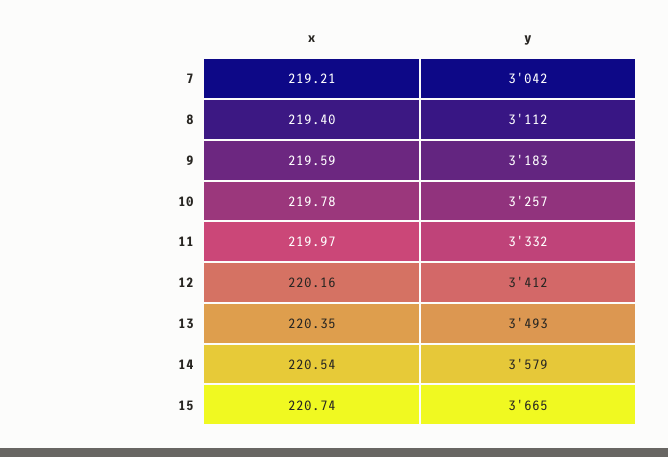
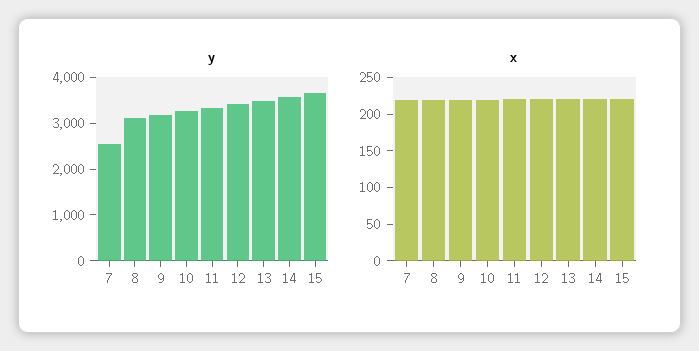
y, 7: 3042 -> 2600

